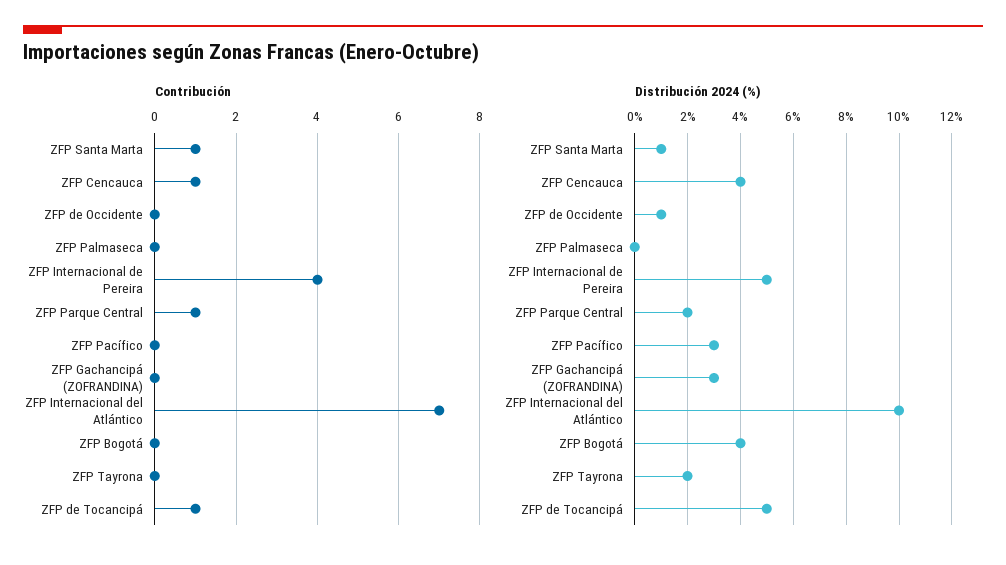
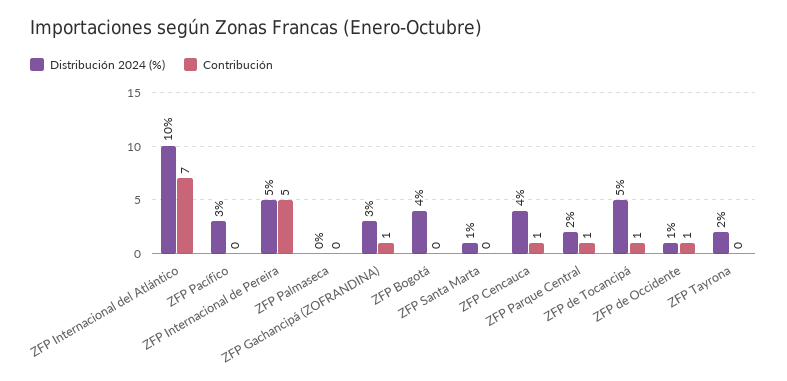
Contribución, ZFP Santa Marta: 1 -> 0
Contribución, ZFP de Occidente: 0 -> 1
Contribución, ZFP Internacional de Pereira: 4 -> 5
Contribución, ZFP Gachancipá (ZOFRANDINA): 0 -> 1

